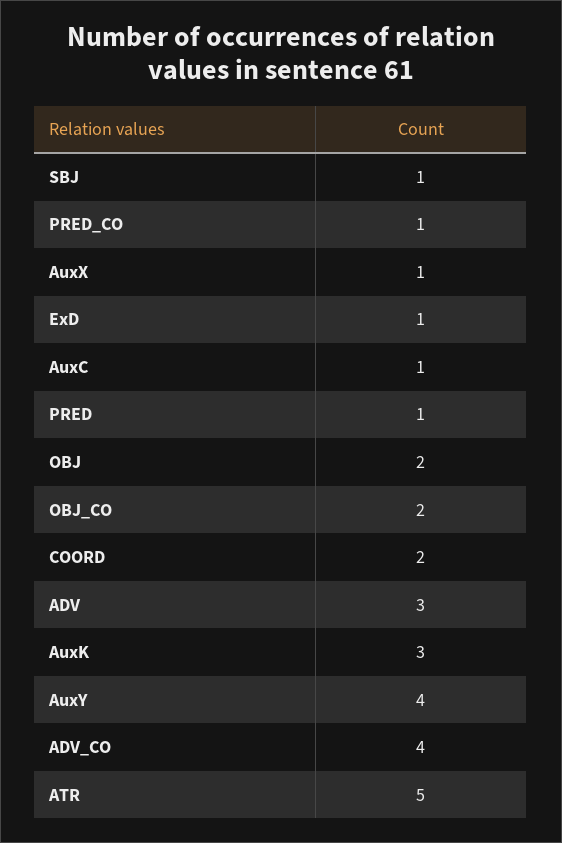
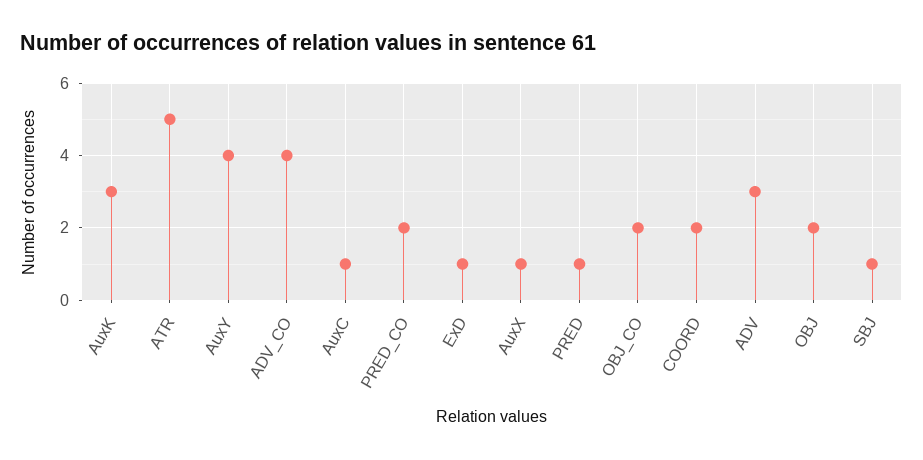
PRED_CO: 1 -> 2

